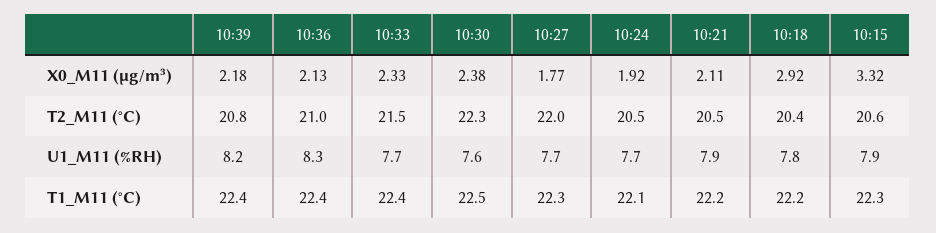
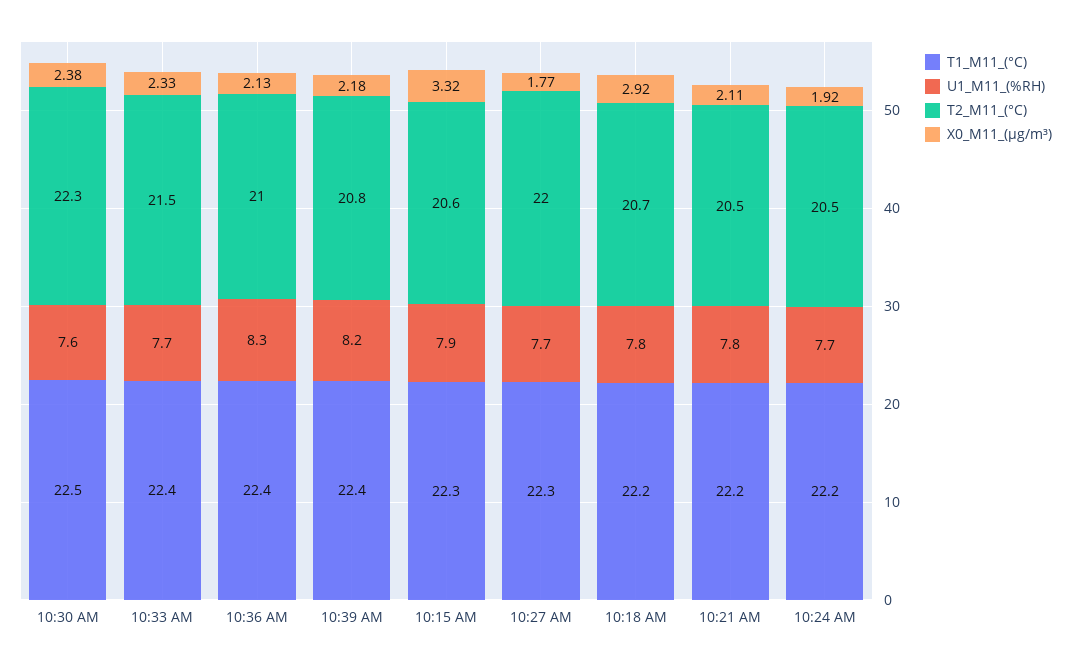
T2_M11 (°C), 10:18: 20.4 -> 20.7
U1_M11 (%RH), 10:21: 7.9 -> 7.8
T1_M11 (°C), 10:24: 22.1 -> 22.2

